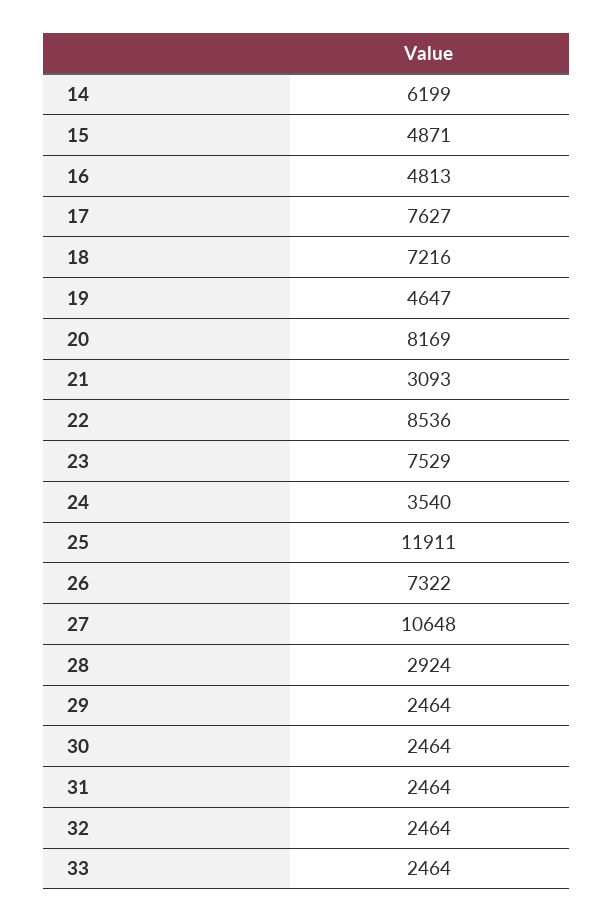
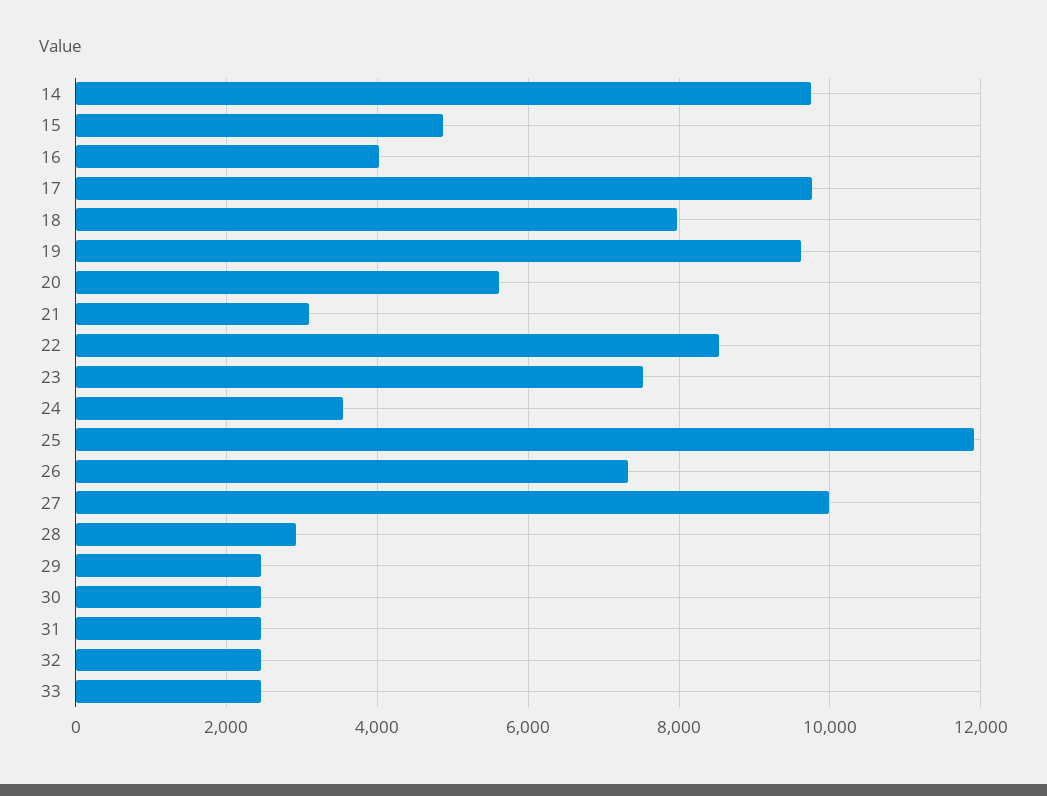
14: 6199 -> 9800
16: 4813 -> 4000
17: 7627 -> 9800
18: 7216 -> 8000
19: 4647 -> 9600
20: 8169 -> 5600
27: 10648 -> 10000

